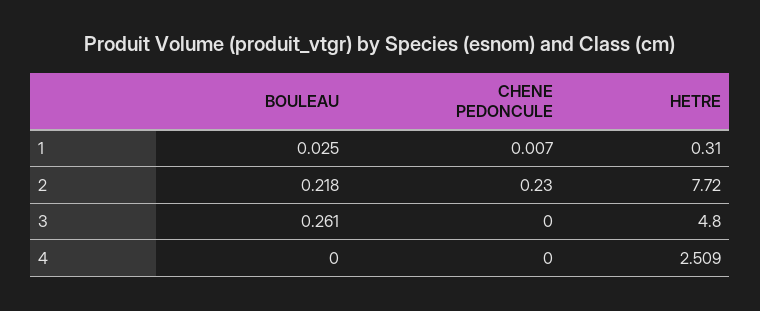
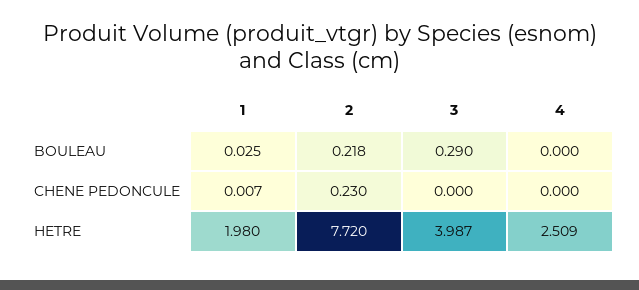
HETRE, 1: 0.31 -> 1.98
BOULEAU, 3: 0.261 -> 0.29
HETRE, 3: 4.8 -> 3.987

